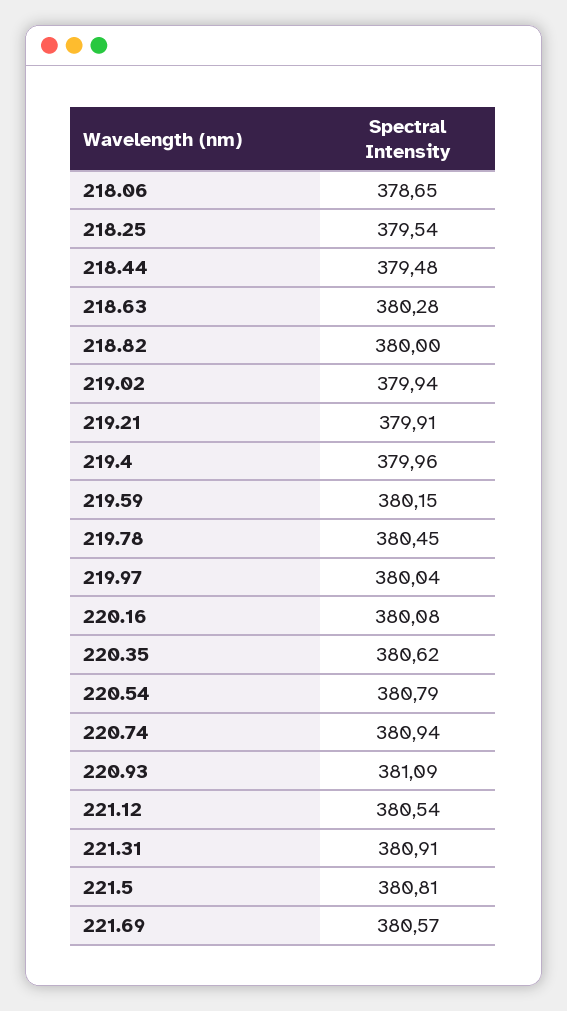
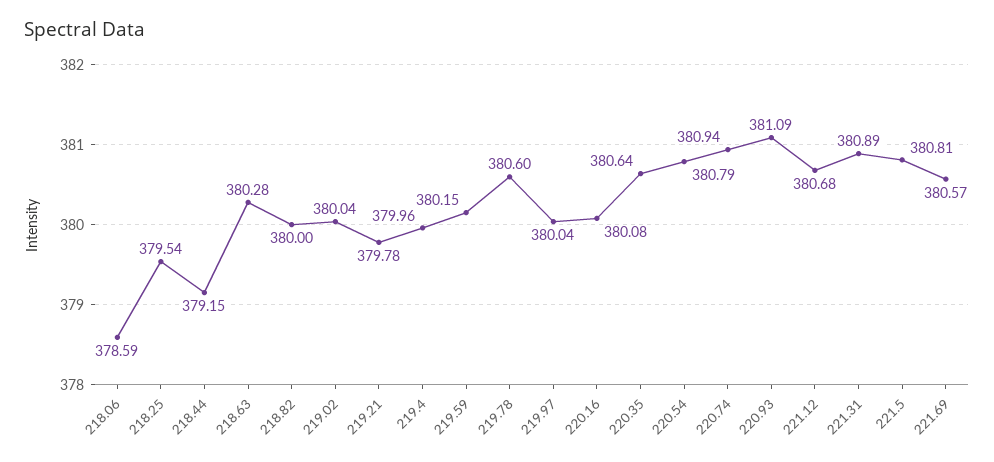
218.06: 378.65 -> 378.59
218.44: 379.48 -> 379.15
219.02: 379.94 -> 380.04
219.21: 379.91 -> 379.78
219.78: 380.45 -> 380.6
220.35: 380.62 -> 380.64
221.12: 380.54 -> 380.68
221.31: 380.91 -> 380.89

